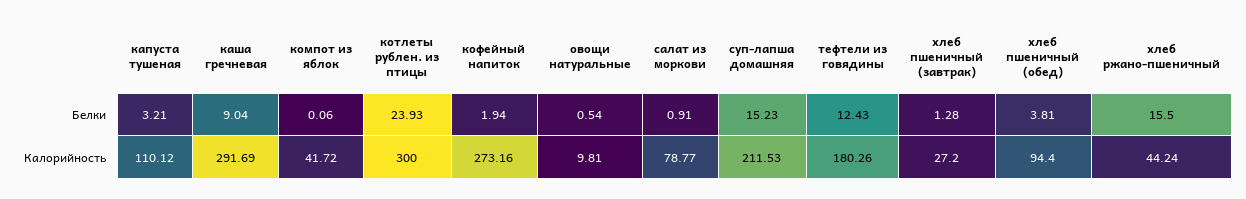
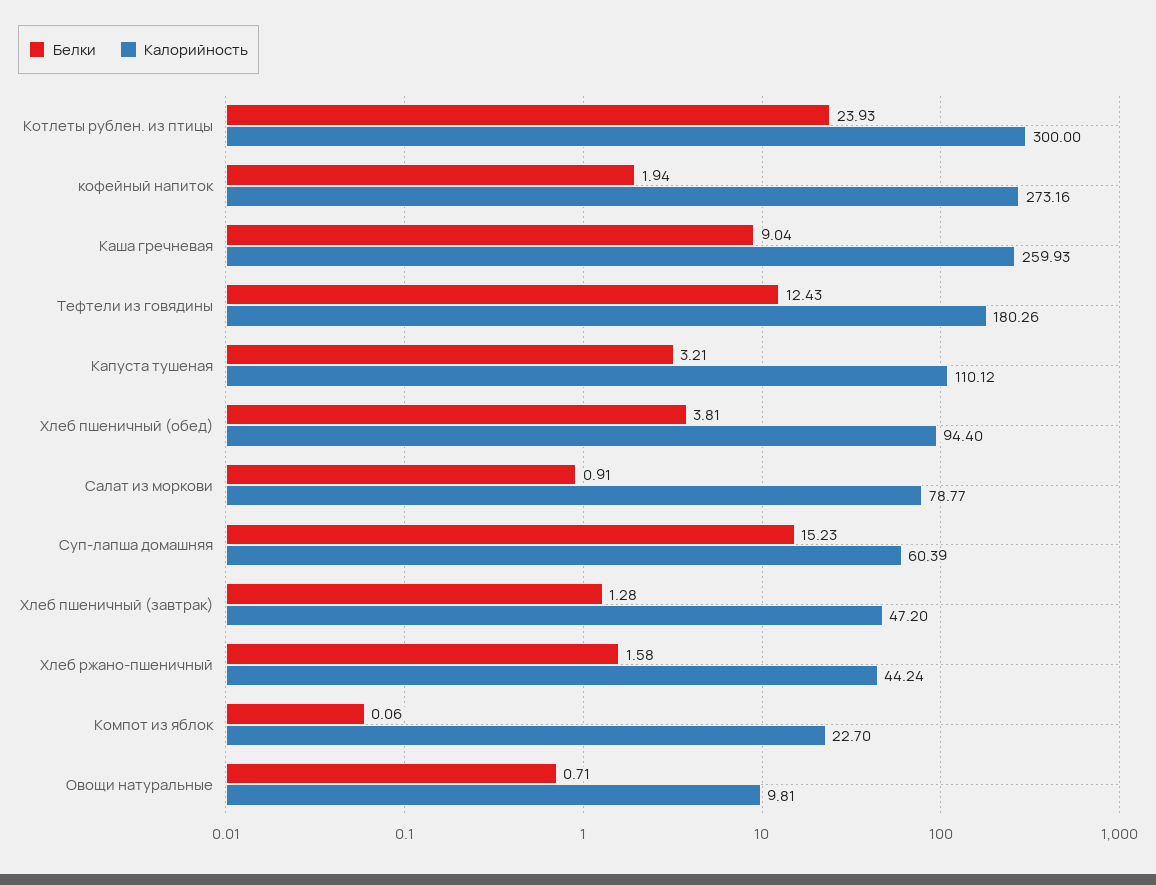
Белки, овощи натуральные: 0.54 -> 0.71
Белки, хлеб ржано-пшеничный: 15.5 -> 1.58
Калорийность, каша гречневая: 291.69 -> 259.93
Калорийность, компот из яблок: 41.72 -> 22.7
Калорийность, суп-лапша домашняя: 211.53 -> 60.39
Калорийность, хлеб пшеничный (завтрак): 27.2 -> 47.2

